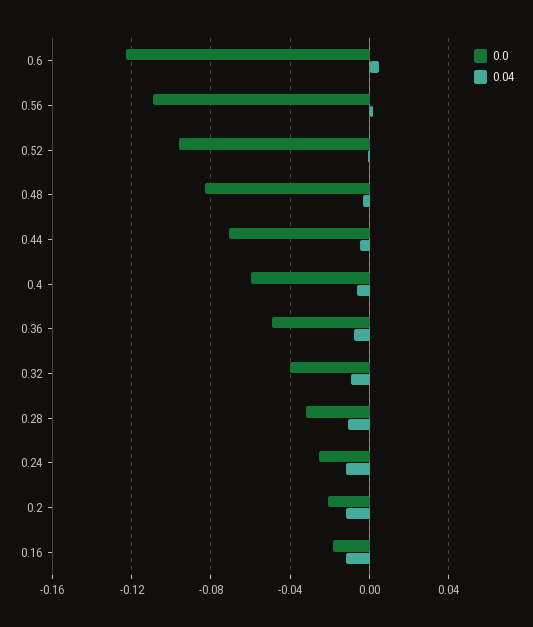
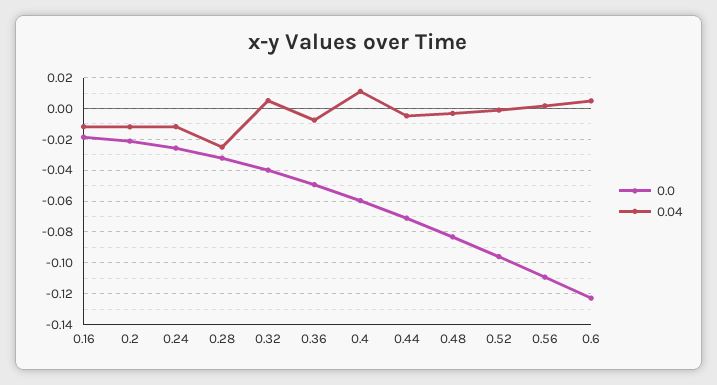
0.04, 0.4: -0.005 -> 0.01
0.04, 0.32: -0.01 -> 0.005
0.04, 0.28: -0.01 -> -0.025

